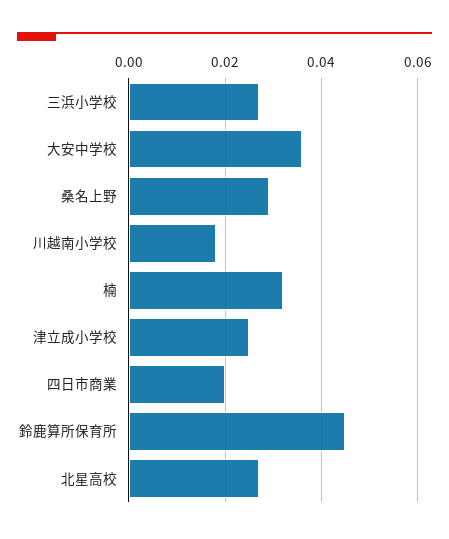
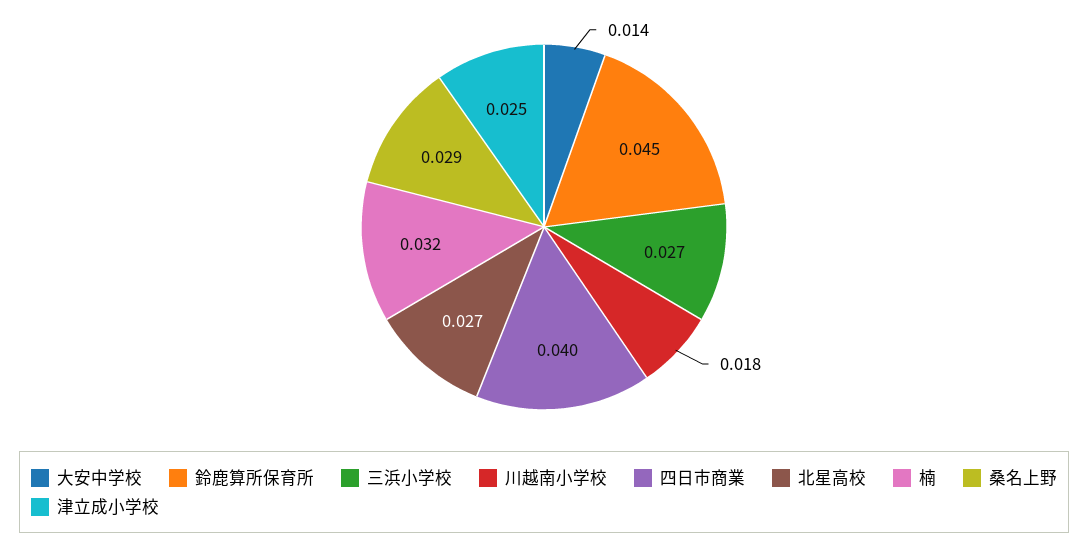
大安中学校: 0.035 -> 0.014
四日市商業: 0.02 -> 0.04

